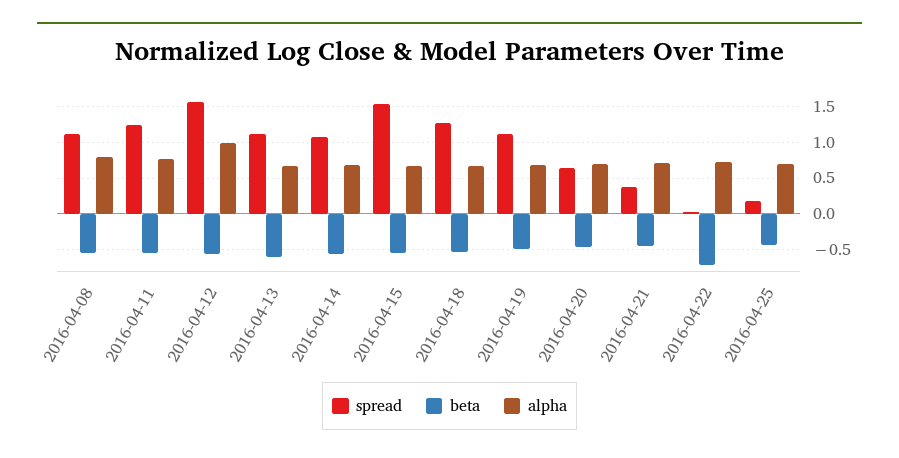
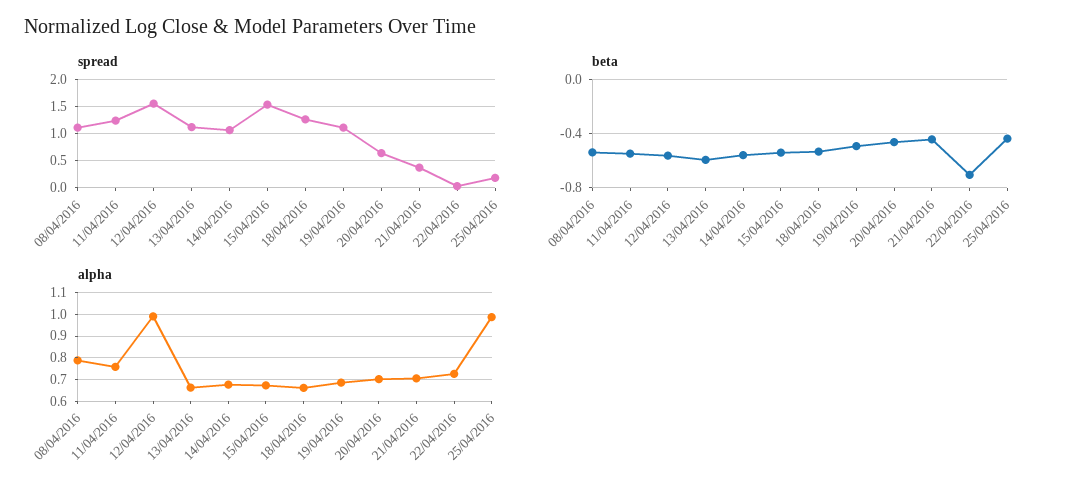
alpha, 2016-04-25: 0.7 -> 1

